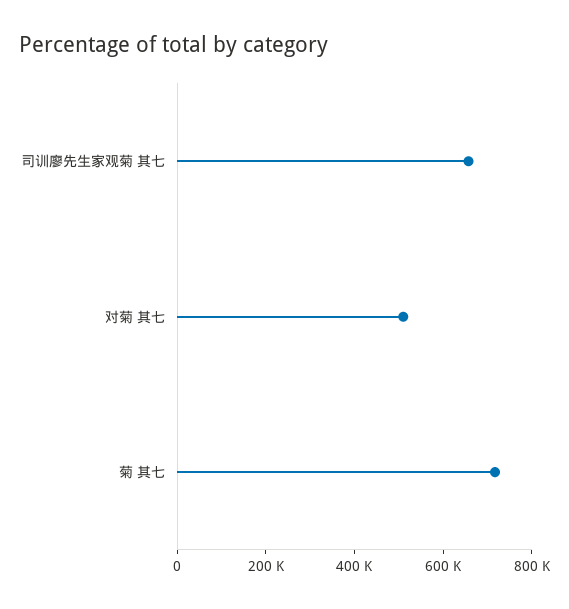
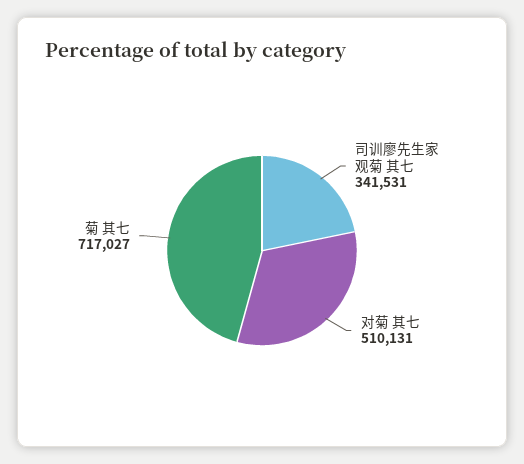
司训廖先生家观菊 其七: 650000 -> 341531

